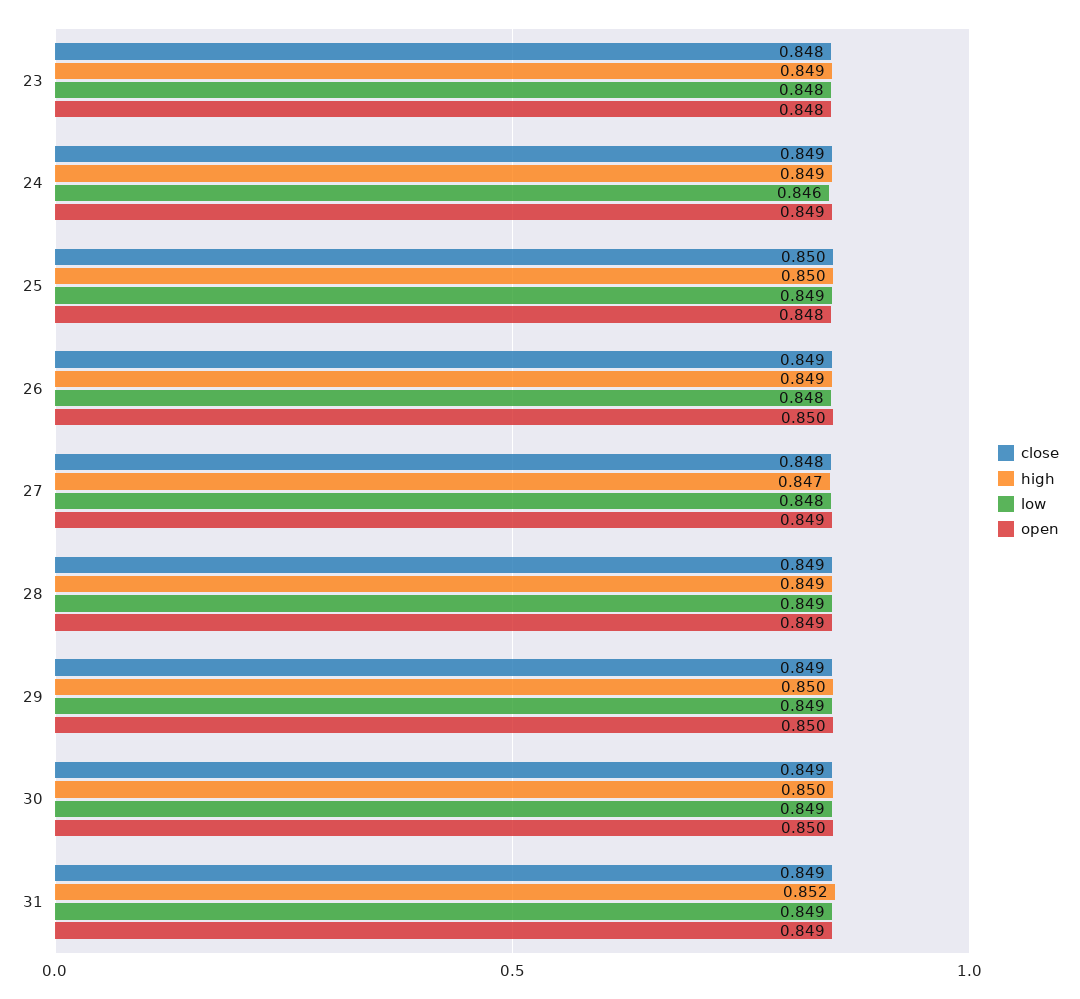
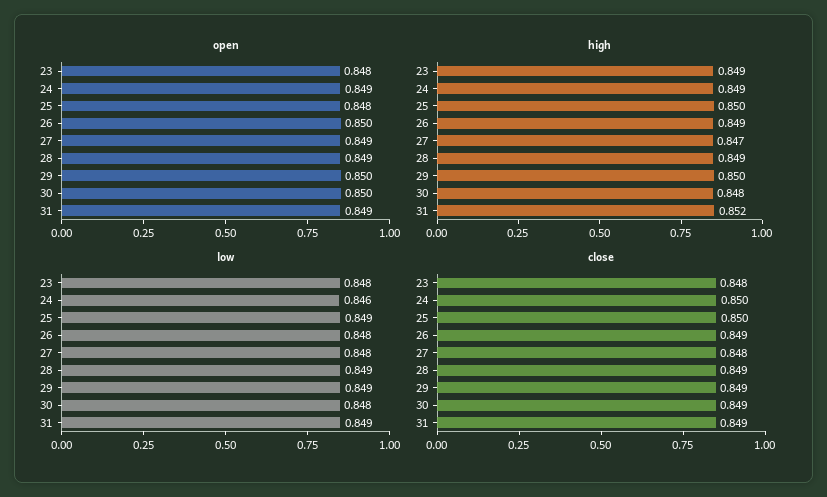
close, 24: 0.849 -> 0.85
high, 30: 0.85 -> 0.848
low, 30: 0.849 -> 0.848

